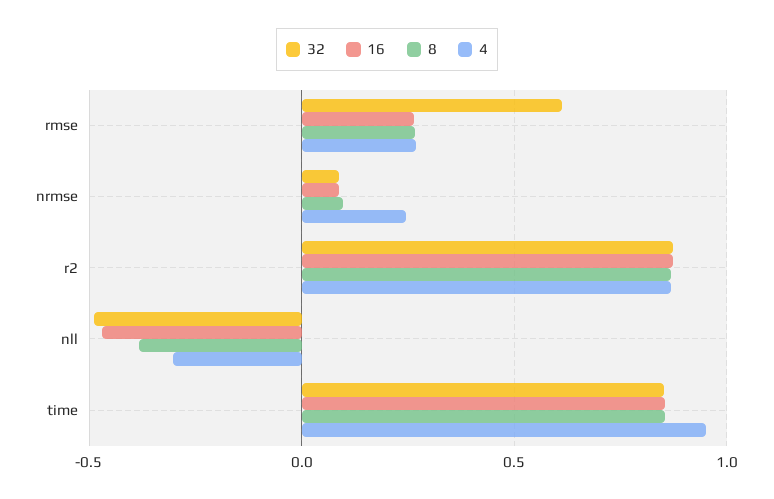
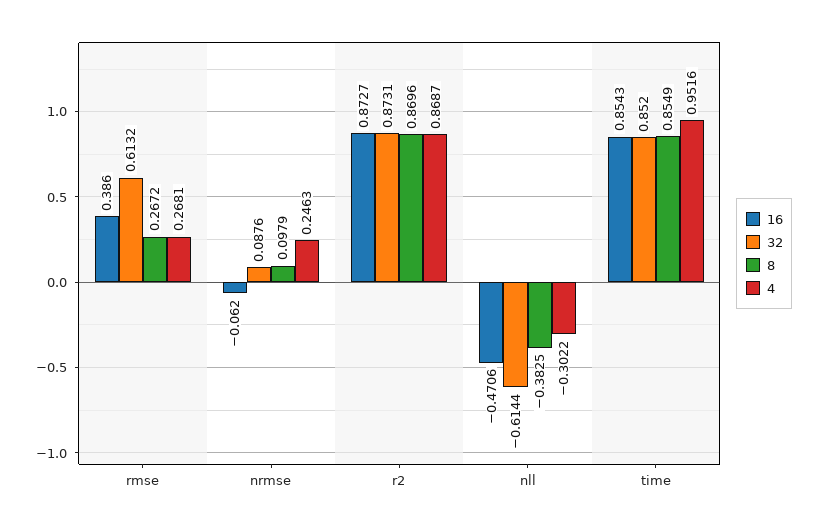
16, rmse: 0.25 -> 0.386
16, nrmse: 0.1 -> -0.062
32, nll: -0.5 -> -0.6144

